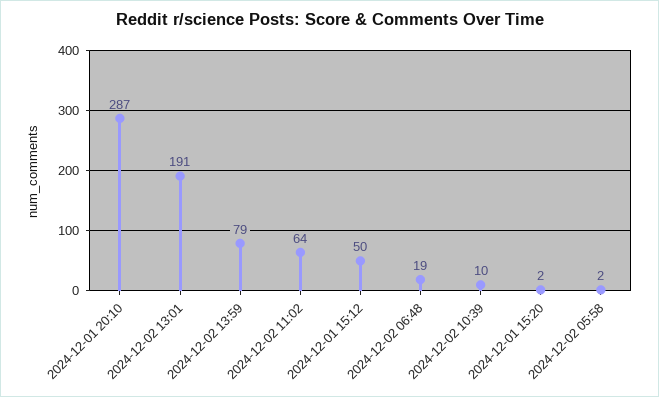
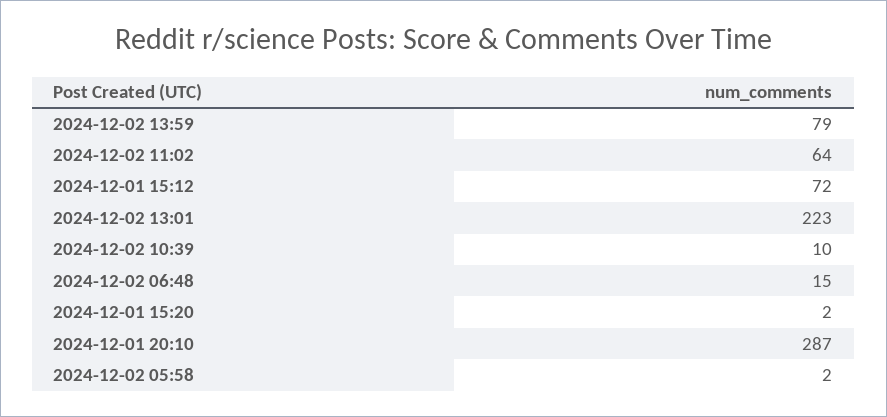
2024-12-02 13:01: 191 -> 223
2024-12-01 15:12: 50 -> 72
2024-12-02 06:48: 19 -> 15

